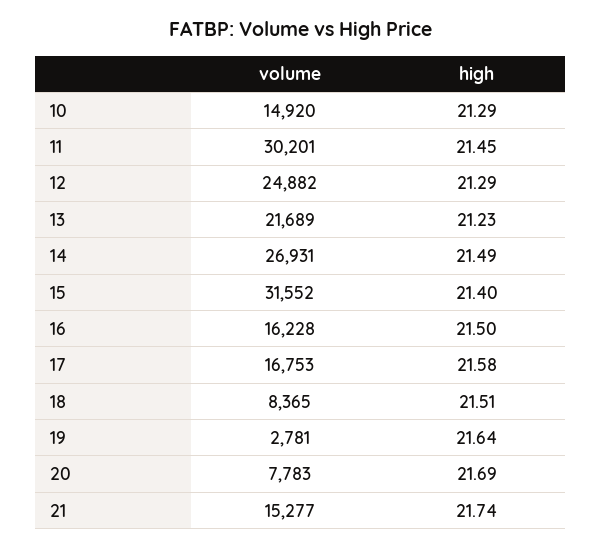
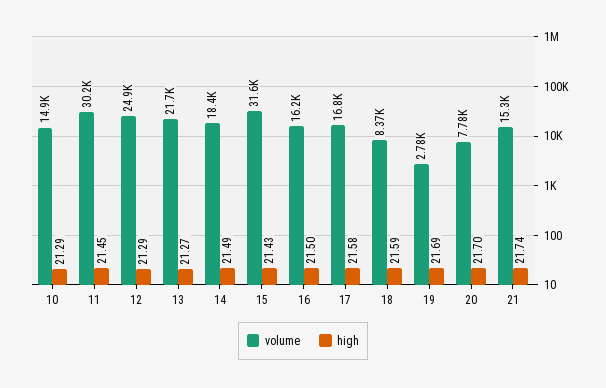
high, 13: 21.23 -> 21.27
volume, 14: 26931 -> 18400
high, 15: 21.4 -> 21.43
high, 18: 21.51 -> 21.59
high, 19: 21.64 -> 21.69
high, 20: 21.69 -> 21.7

